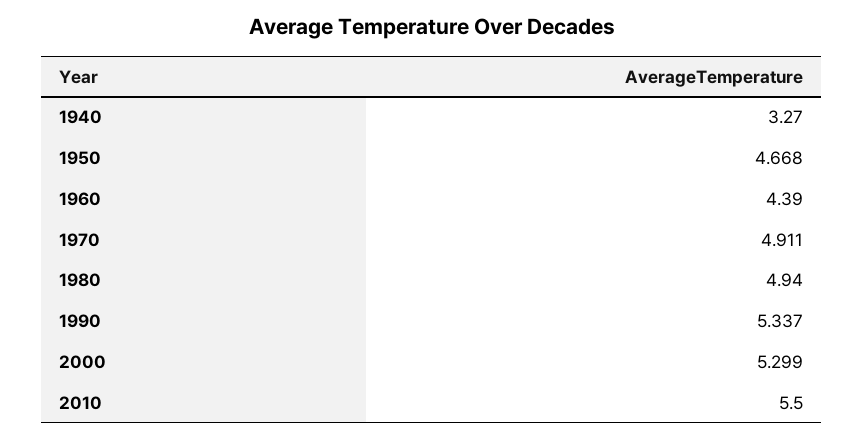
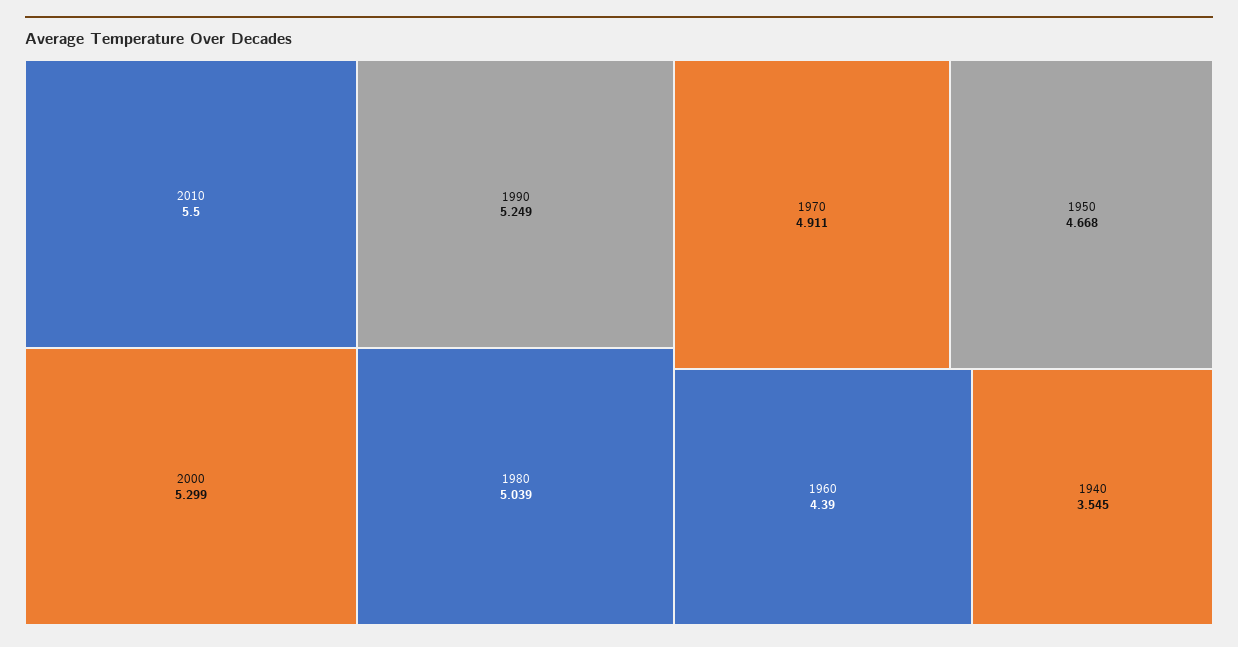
1940: 3.27 -> 3.545
1980: 4.94 -> 5.039
1990: 5.337 -> 5.249

